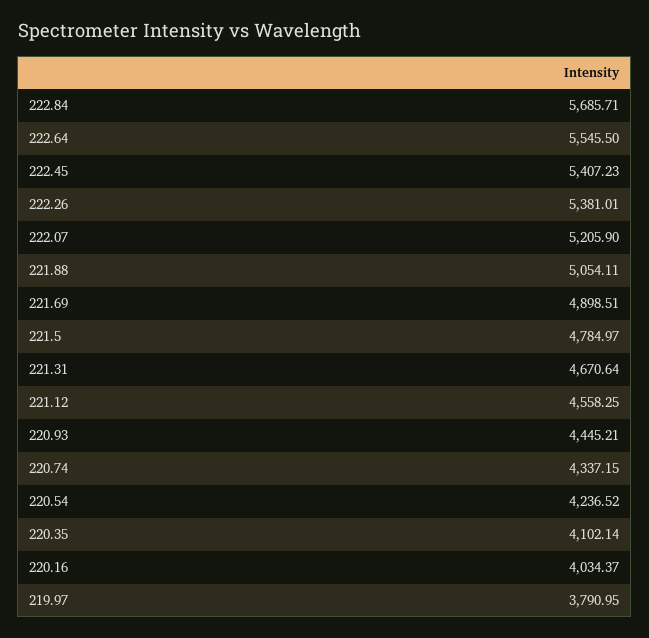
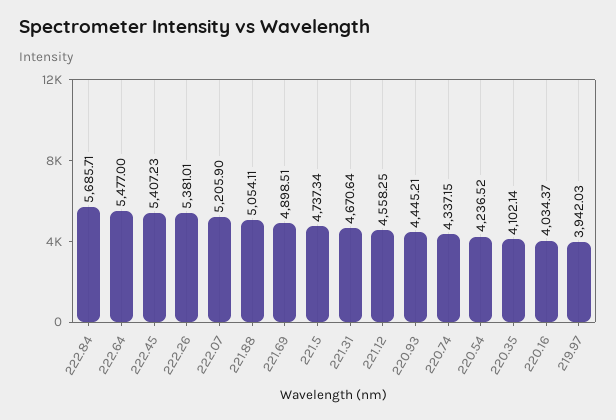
222.64: 5545.5 -> 5477
221.5: 4784.97 -> 4737.34
219.97: 3790.95 -> 3942.03

